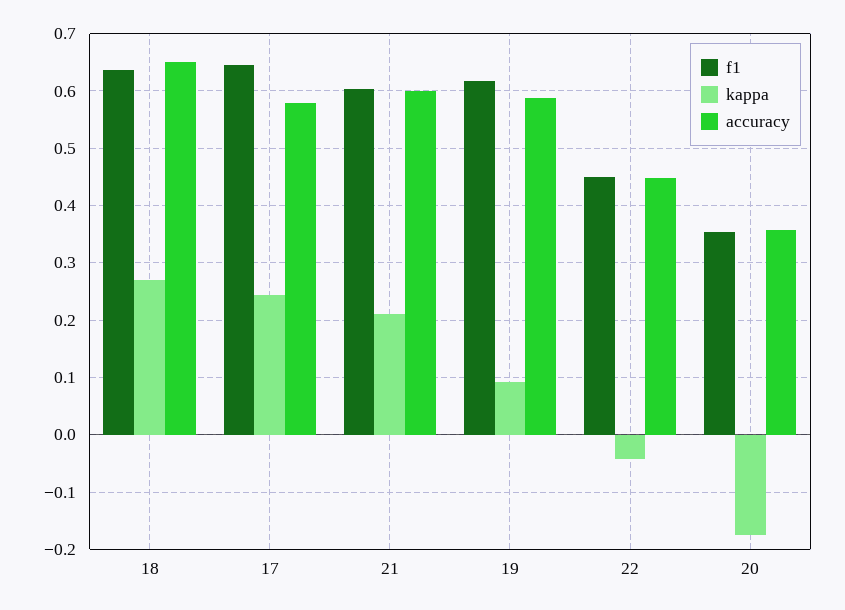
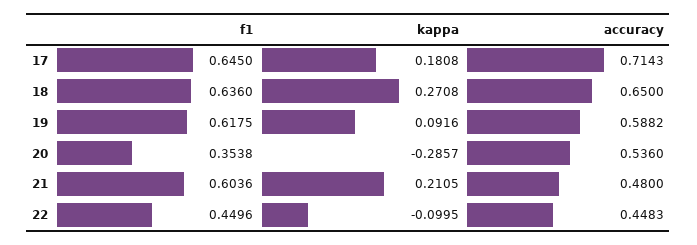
kappa, 17: 0.24 -> 0.1808
accuracy, 17: 0.58 -> 0.7143
accuracy, 21: 0.6 -> 0.48
kappa, 22: -0.04 -> -0.0995
kappa, 20: -0.18 -> -0.2857
accuracy, 20: 0.36 -> 0.536

